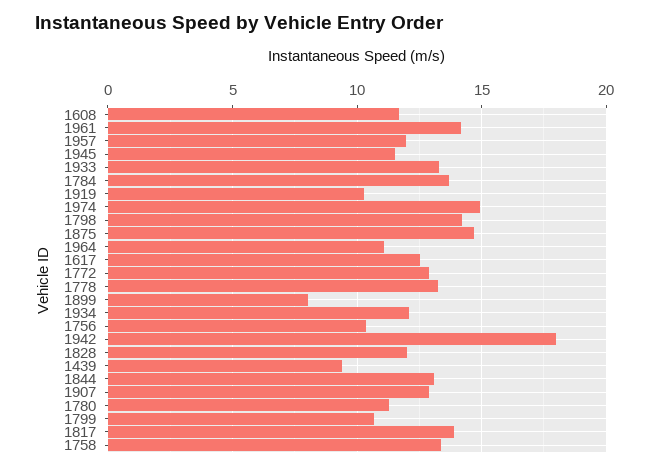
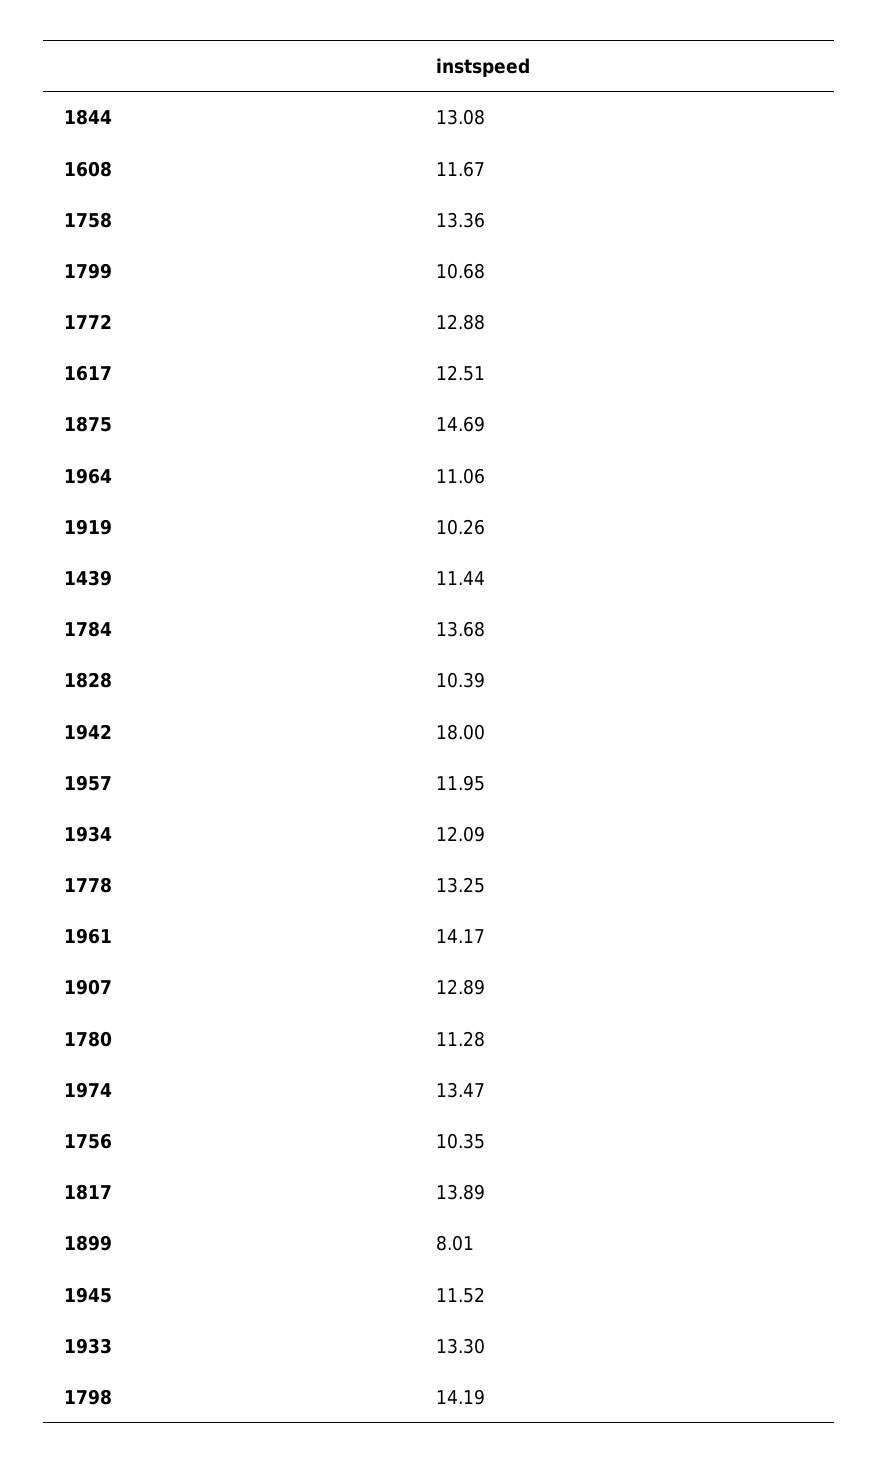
1974: 15 -> 13.47
1828: 12 -> 10.39
1439: 9.5 -> 11.44

